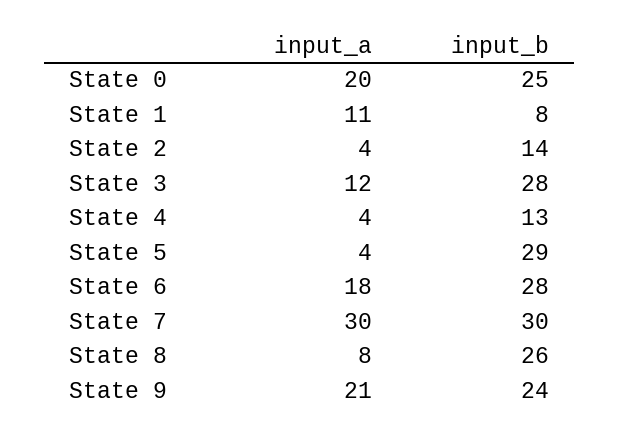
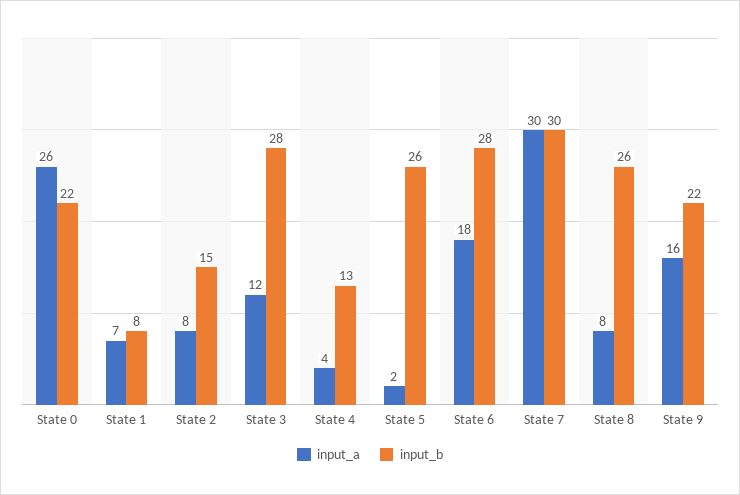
input_a, State 0: 20 -> 26
input_b, State 0: 25 -> 22
input_a, State 1: 11 -> 7
input_a, State 2: 4 -> 8
input_b, State 2: 14 -> 15
input_a, State 5: 4 -> 2
input_b, State 5: 29 -> 26
input_a, State 9: 21 -> 16
input_b, State 9: 24 -> 22

